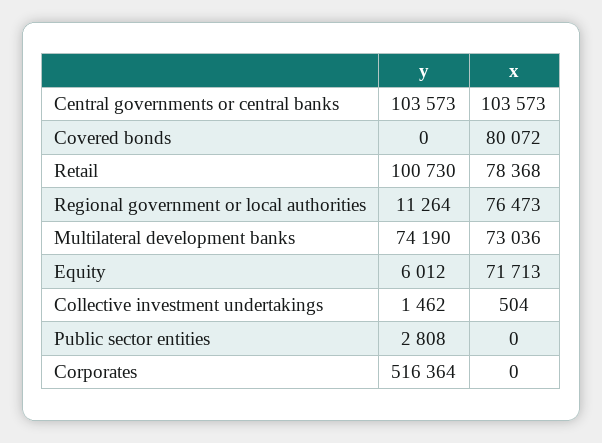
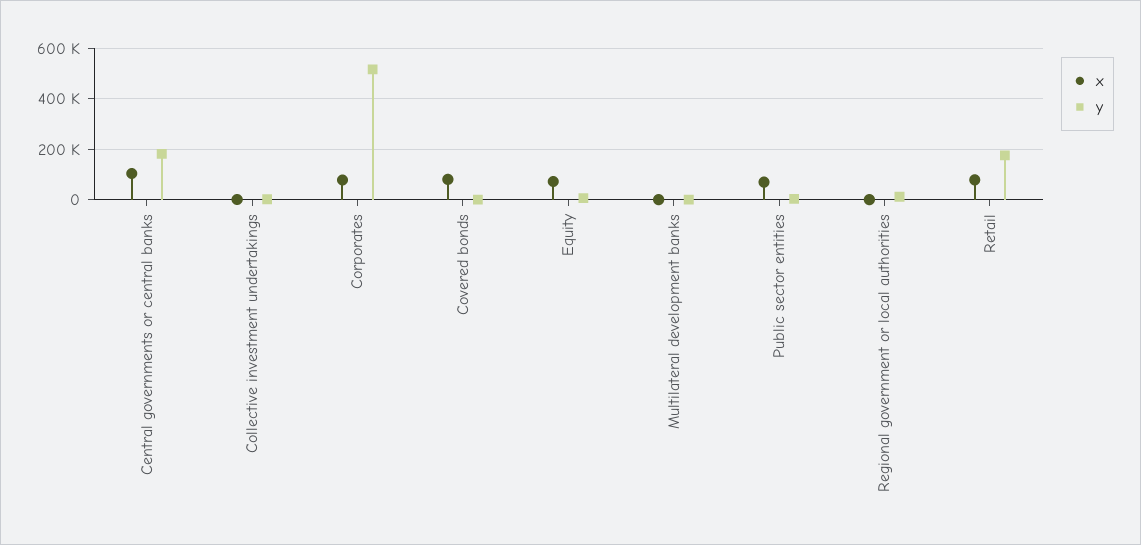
y, Central governments or central banks: 103573 -> 175000
y, Retail: 100730 -> 175000
x, Regional government or local authorities: 76473 -> 0
y, Multilateral development banks: 74190 -> 0
x, Multilateral development banks: 73036 -> 0
x, Public sector entities: 0 -> 75000
x, Corporates: 0 -> 75000

